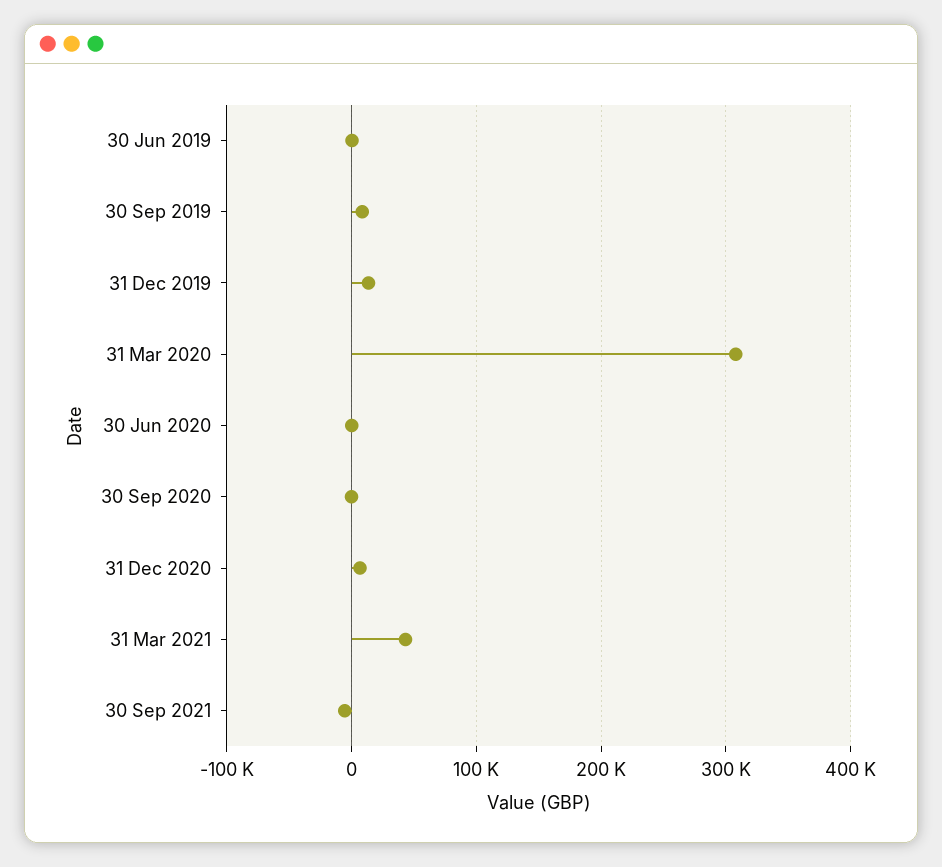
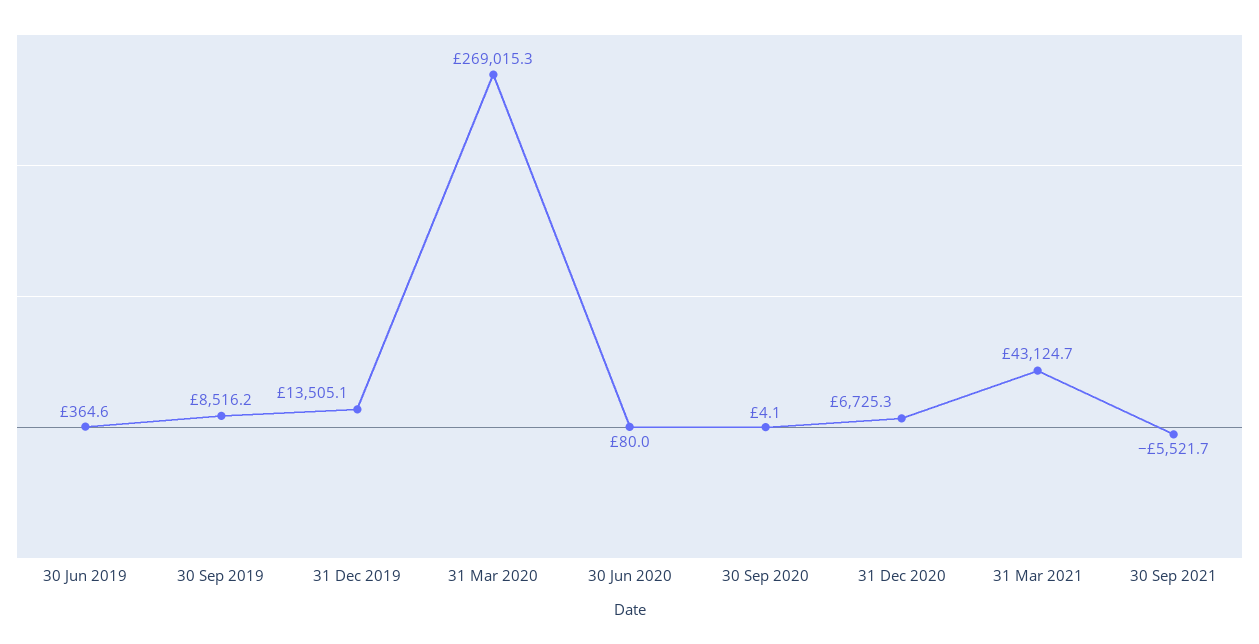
31 Mar 2020: 310000 -> 269015.3

